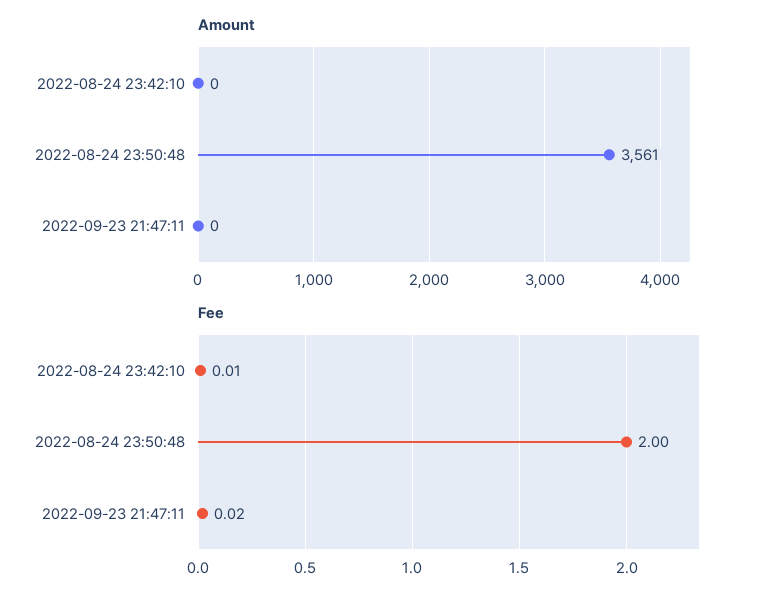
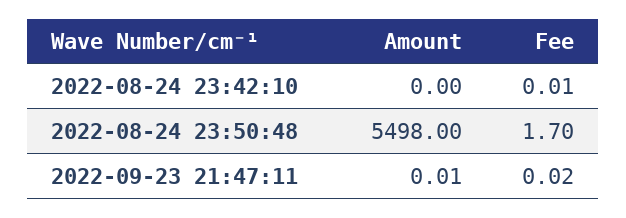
Amount, 2022-08-24 23:50:48: 3561 -> 5498
Amount, 2022-09-23 21:47:11: 0 -> 0.01
Fee, 2022-08-24 23:50:48: 2 -> 1.7

